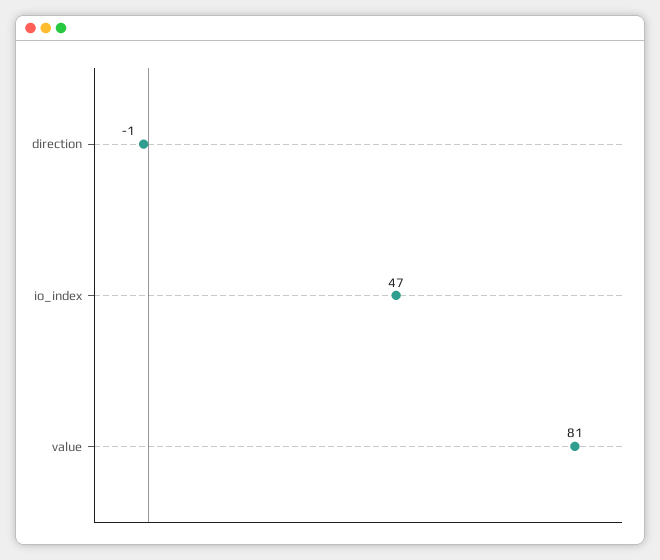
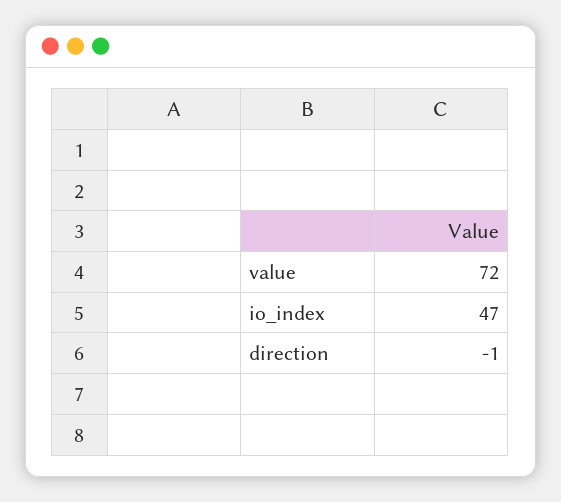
value: 81 -> 72

